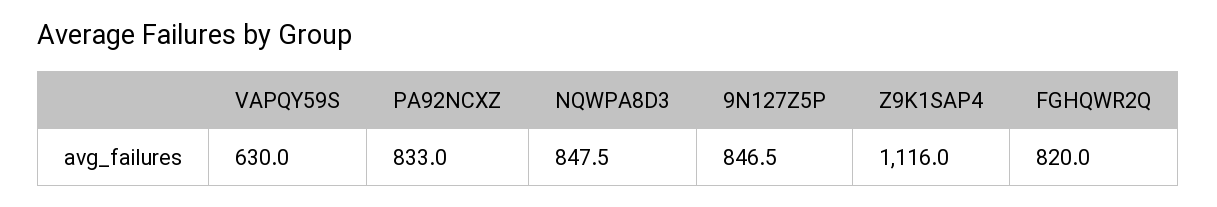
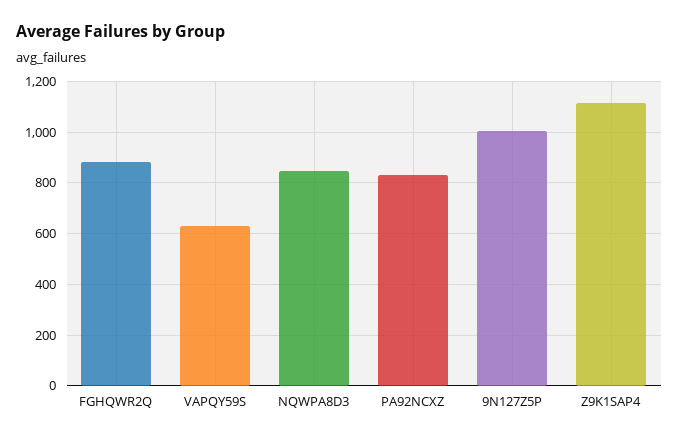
9N127Z5P: 846.5 -> 1000
FGHQWR2Q: 820 -> 875

